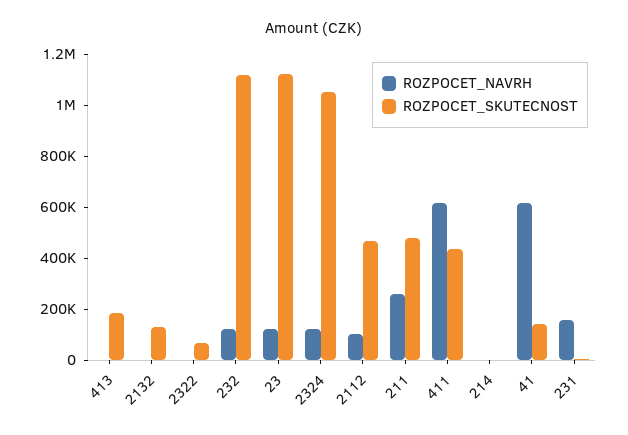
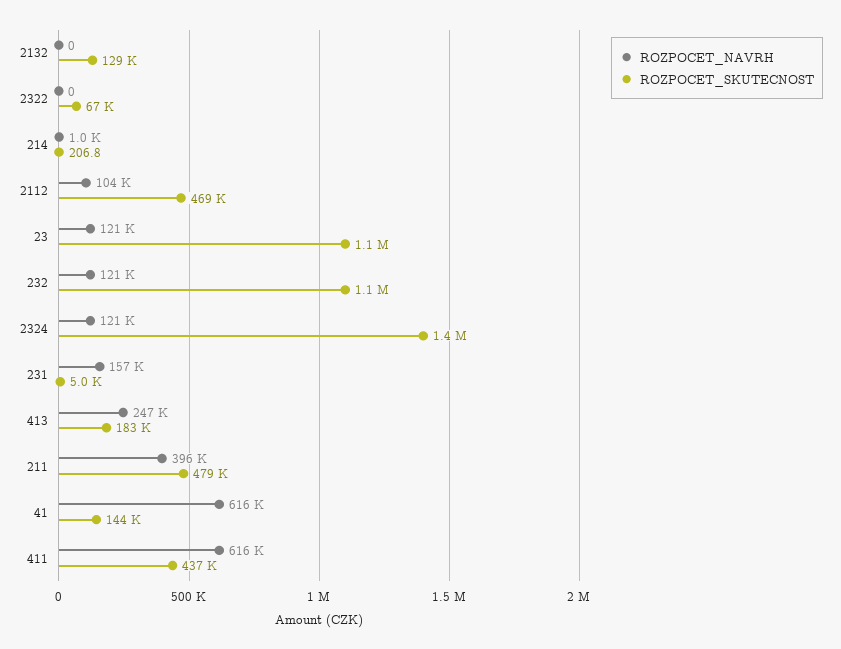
ROZPOCET_NAVRH, 413: 0 -> 247000
ROZPOCET_SKUTECNOST, 2324: 1050000 -> 1400000
ROZPOCET_NAVRH, 211: 250000 -> 396000

